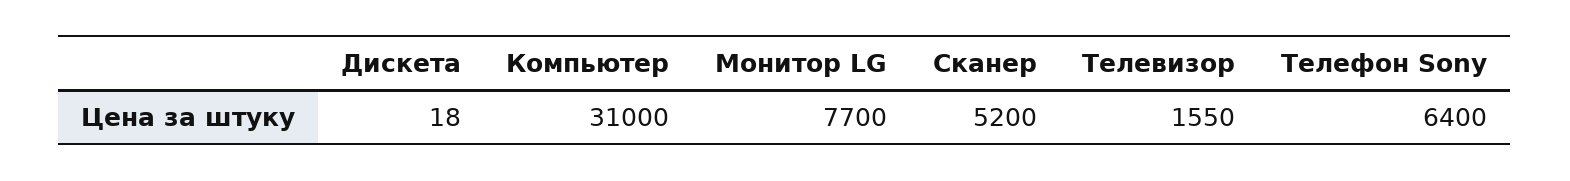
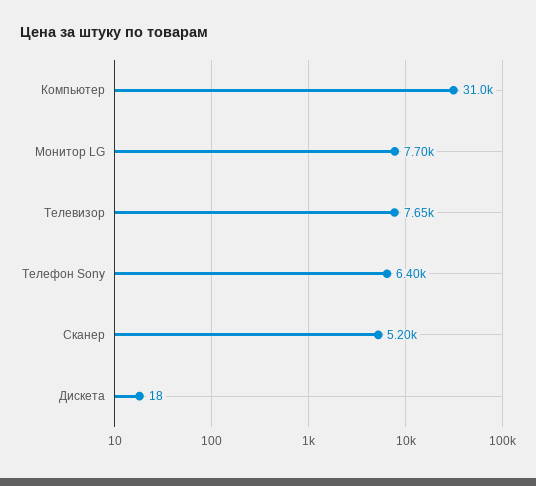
Телевизор: 1550 -> 7650

